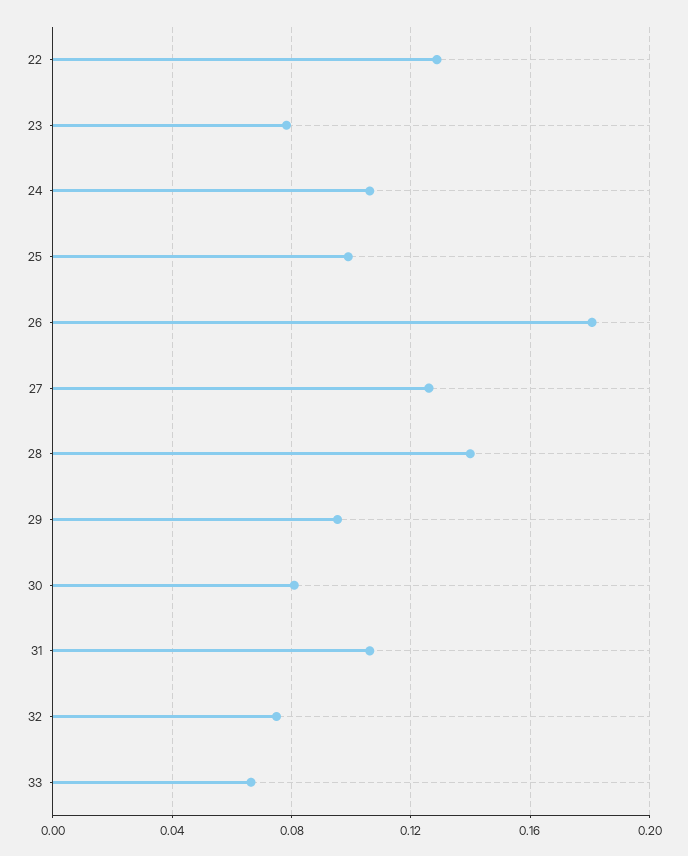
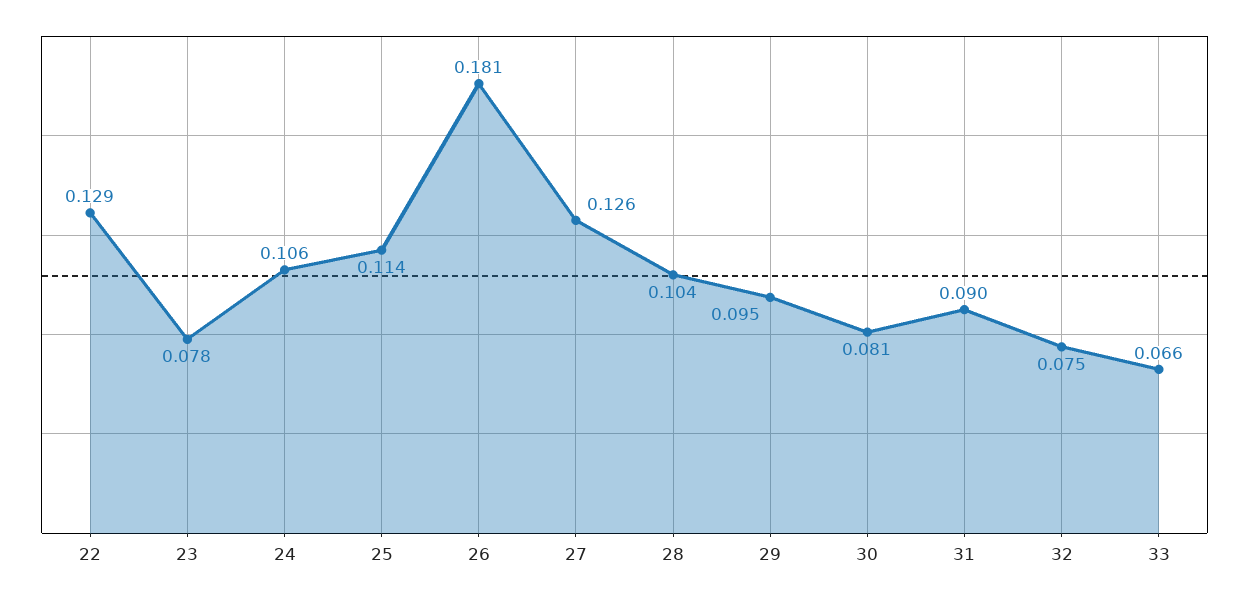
25: 0.1 -> 0.114
28: 0.14 -> 0.104
31: 0.105 -> 0.09

